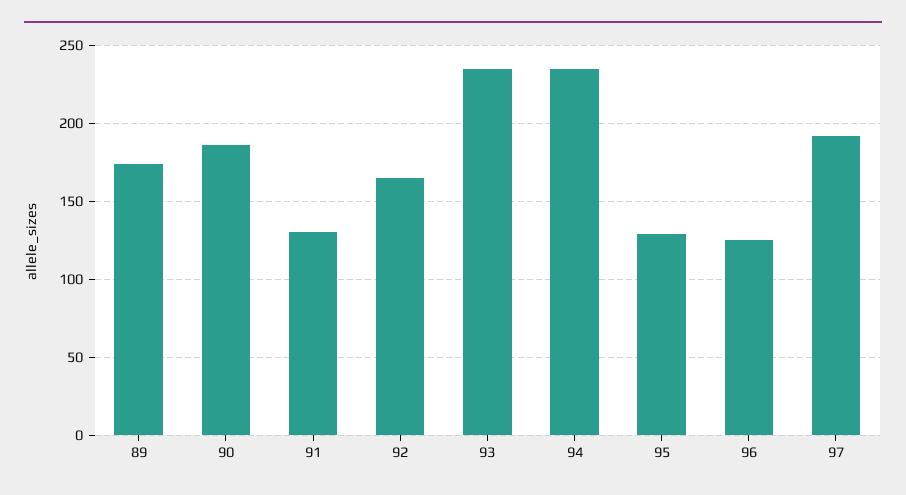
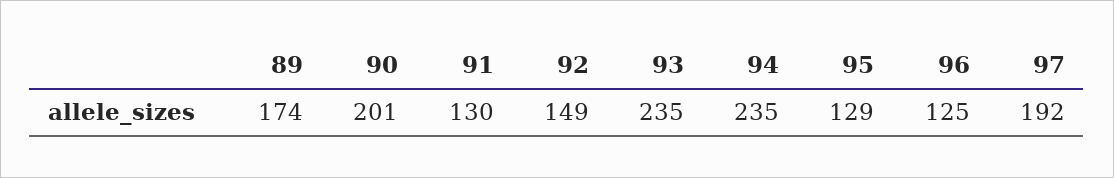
90: 185 -> 201
92: 165 -> 149

